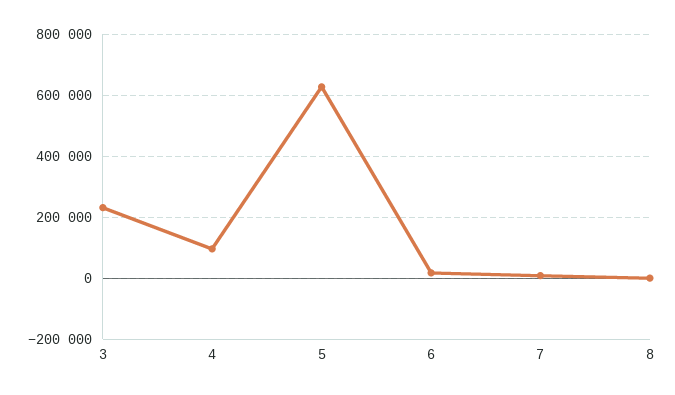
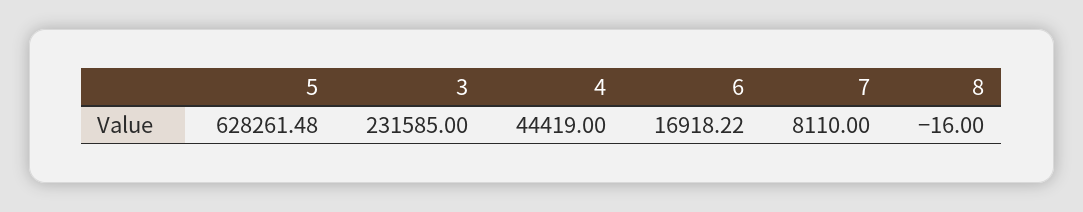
4: 100000 -> 44419

